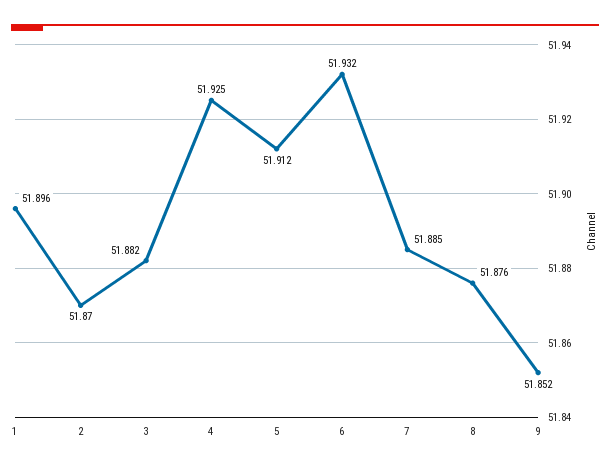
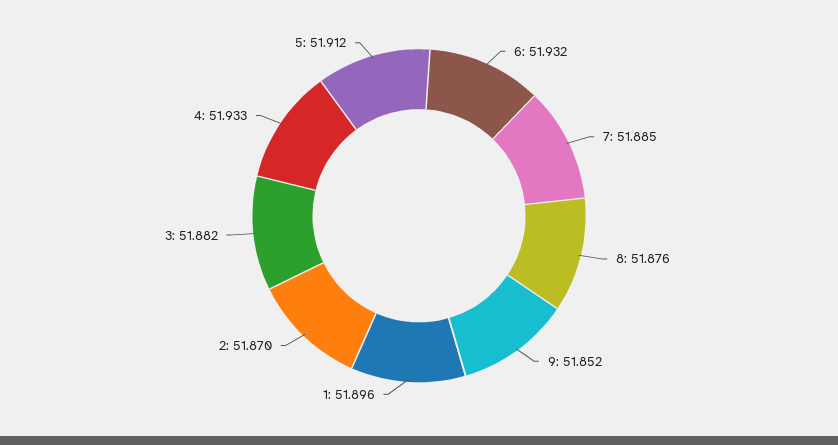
4: 51.925 -> 51.933

